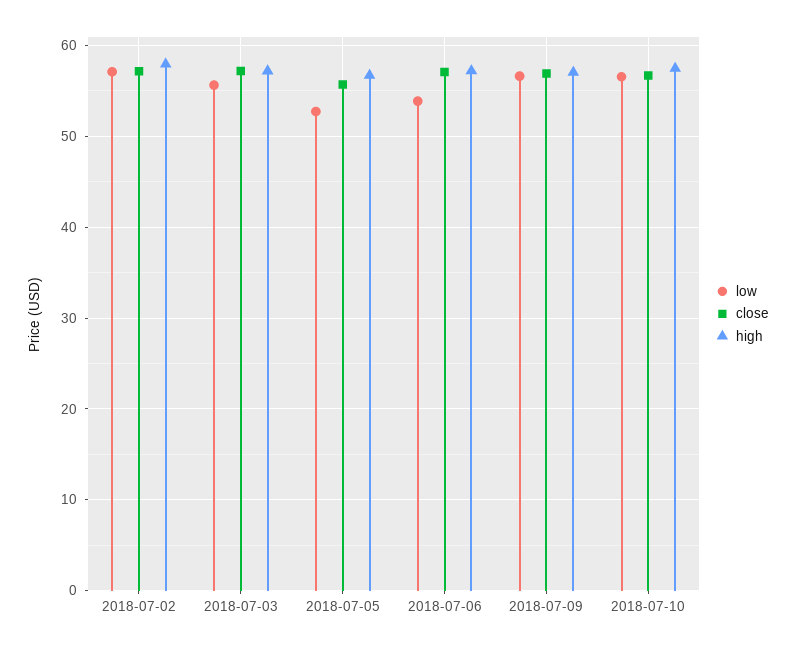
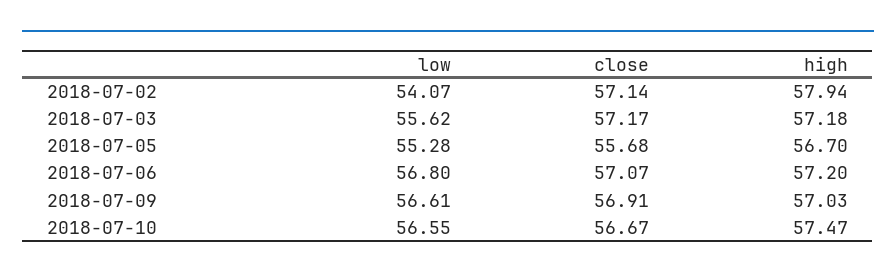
low, 2018-07-02: 57 -> 54.07
low, 2018-07-05: 53 -> 55.28
low, 2018-07-06: 54 -> 56.8

